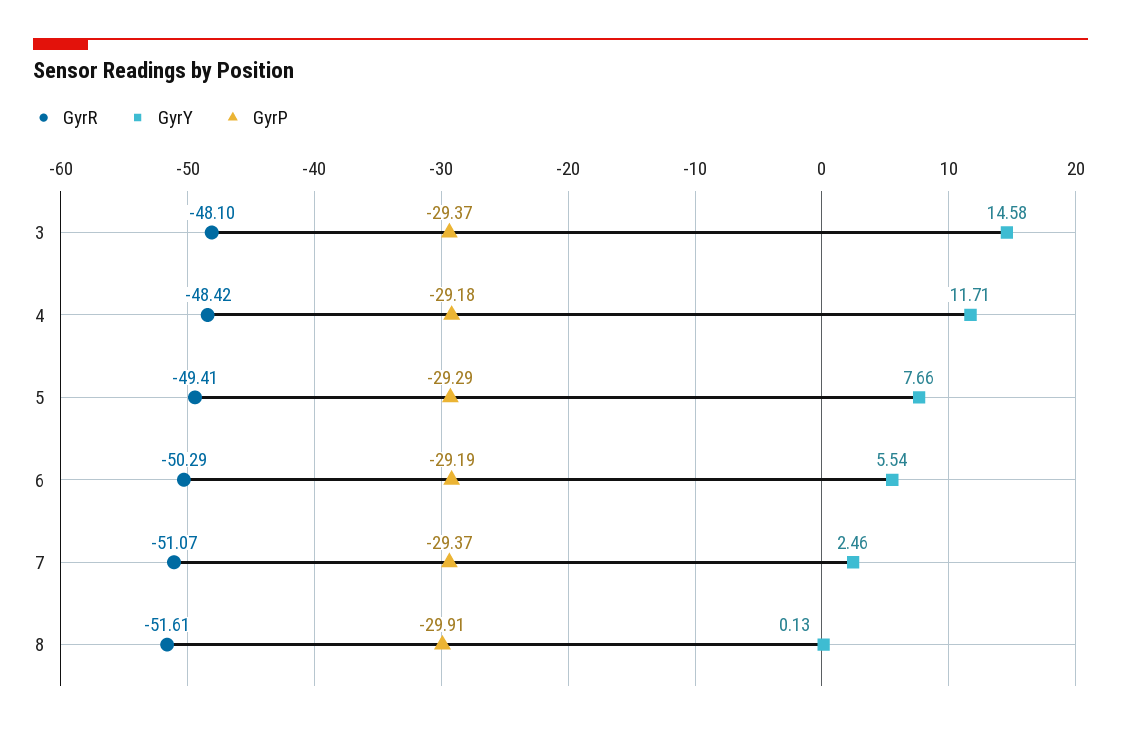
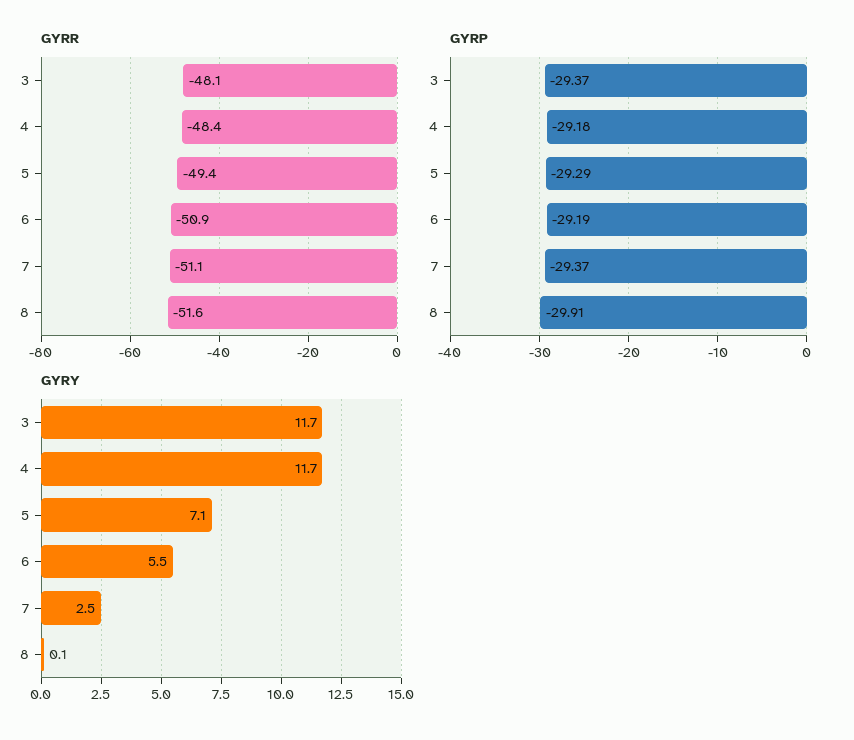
GyrY, 3: 14.58 -> 11.7
GyrY, 5: 7.66 -> 7.1
GyrR, 6: -50.29 -> -50.9

